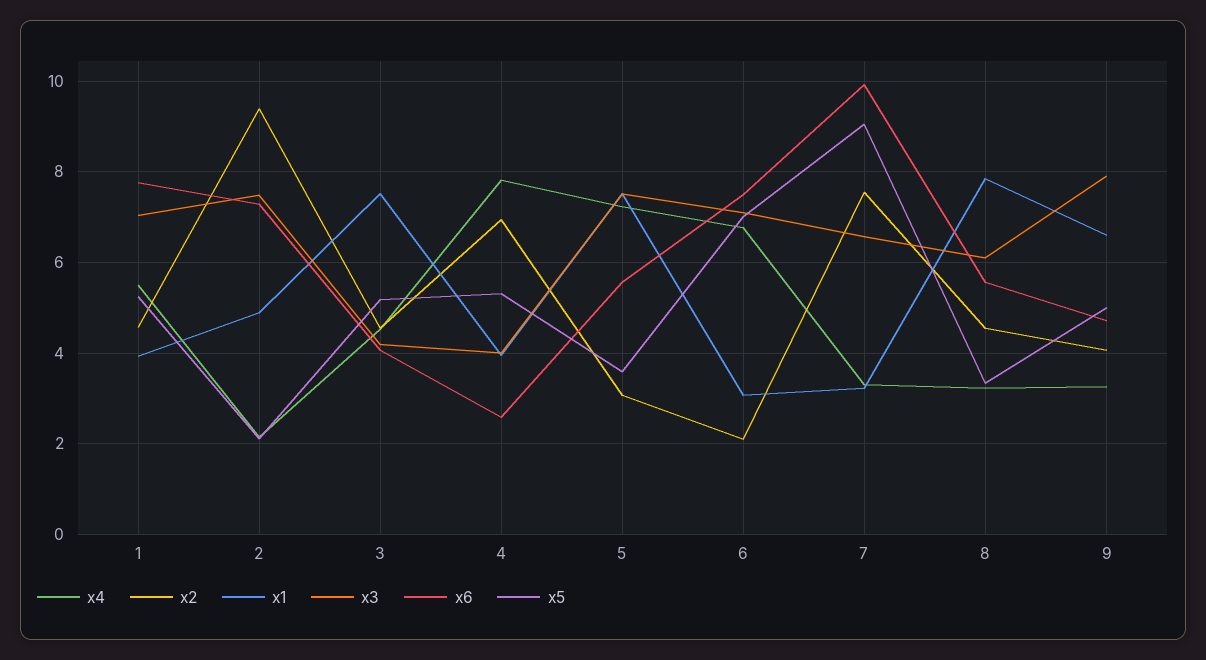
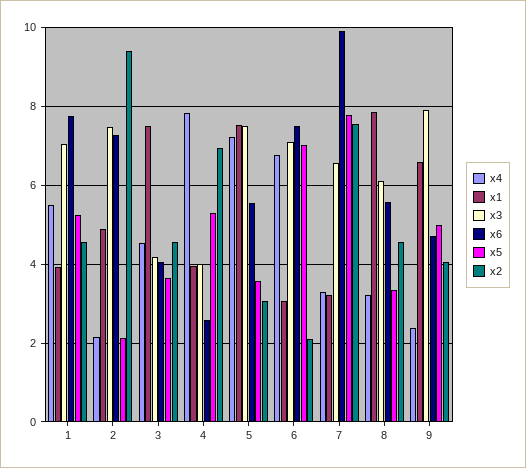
x5, 3: 5.2 -> 3.6
x5, 7: 9 -> 7.8
x4, 9: 3.2 -> 2.4

